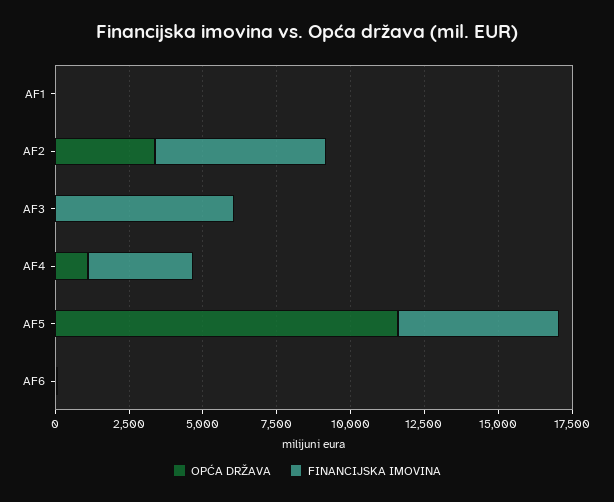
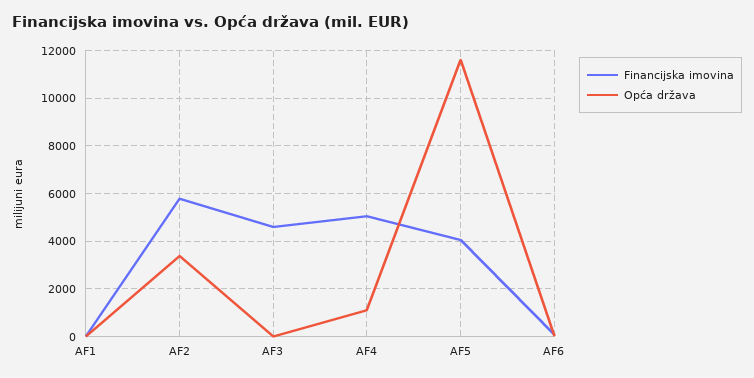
FINANCIJSKA IMOVINA, AF3: 6000 -> 4500
FINANCIJSKA IMOVINA, AF4: 3500 -> 5000
FINANCIJSKA IMOVINA, AF5: 5500 -> 4000

